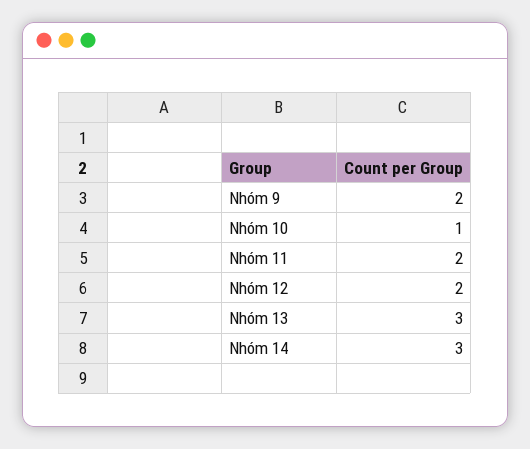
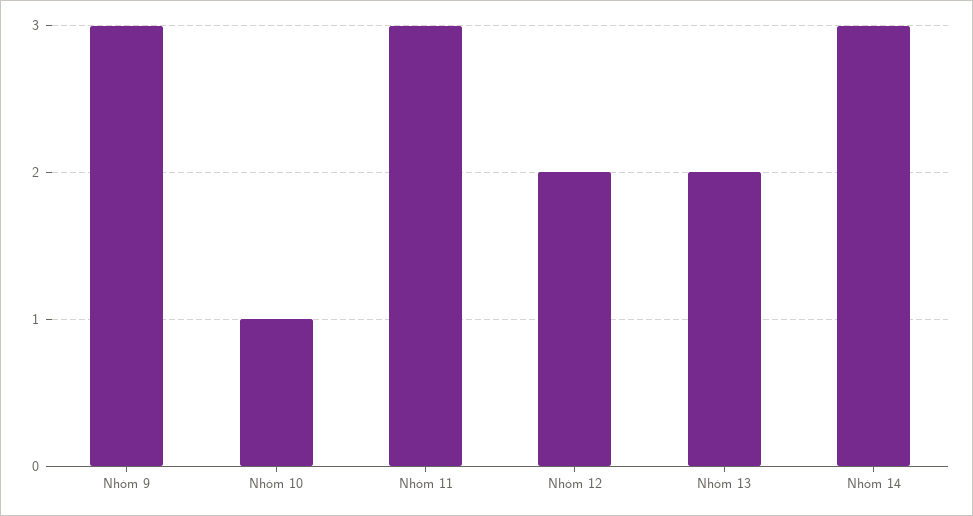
Nhóm 9: 2 -> 3
Nhóm 11: 2 -> 3
Nhóm 13: 3 -> 2

